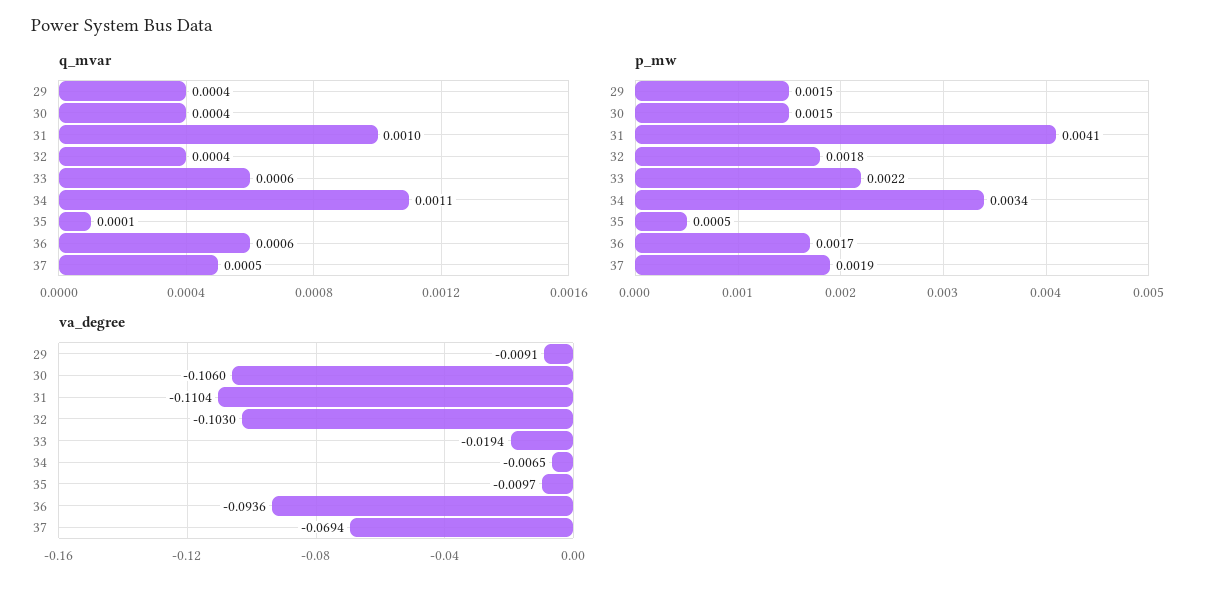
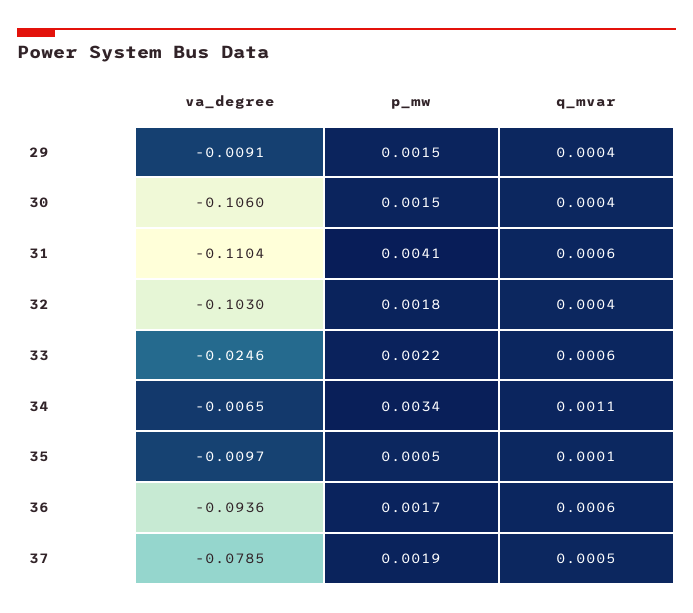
q_mvar, 31: 0.001 -> 0.0006
va_degree, 33: -0.0194 -> -0.0246
va_degree, 37: -0.0694 -> -0.0785

